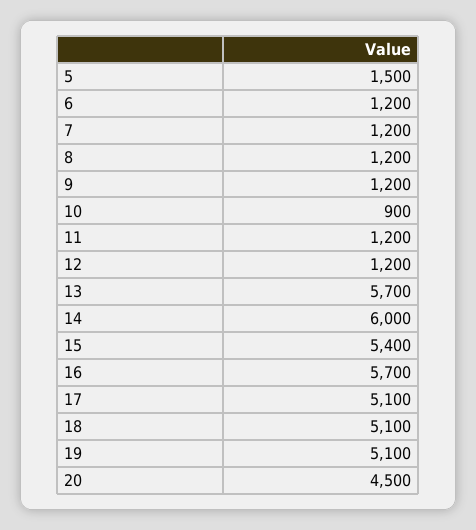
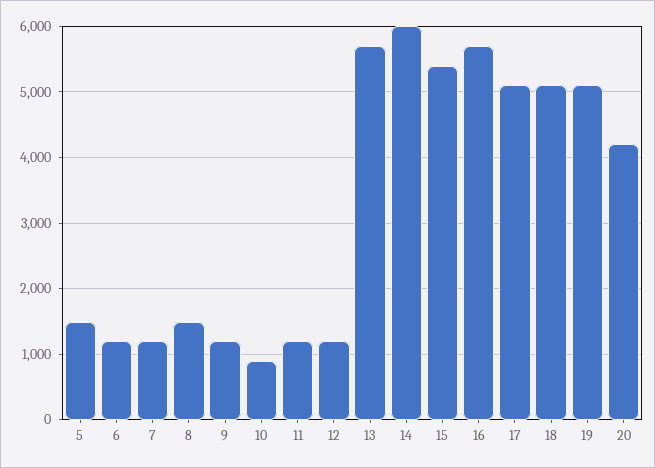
8: 1200 -> 1500
20: 4500 -> 4200

